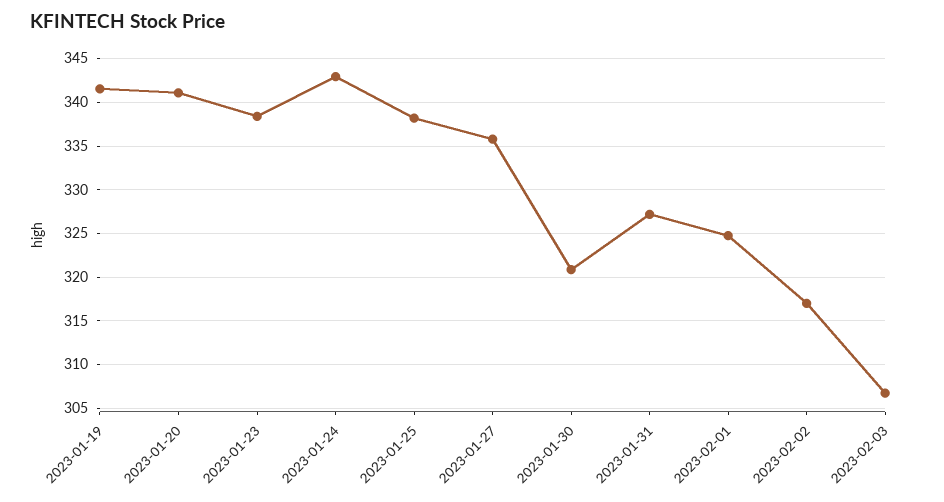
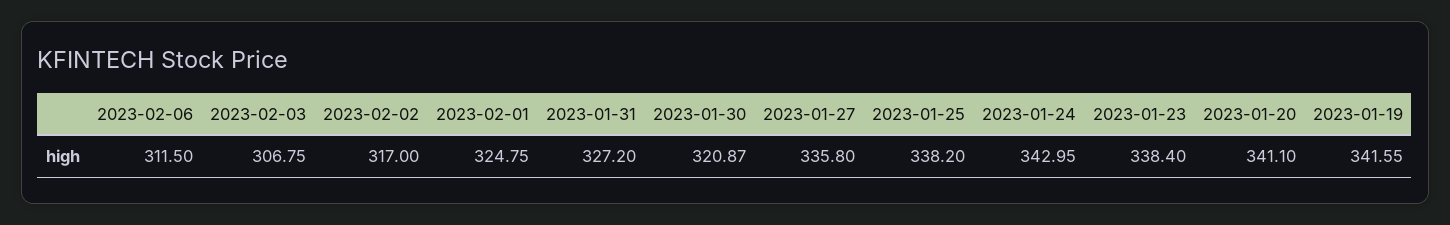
2023-02-06: none -> 311.5

